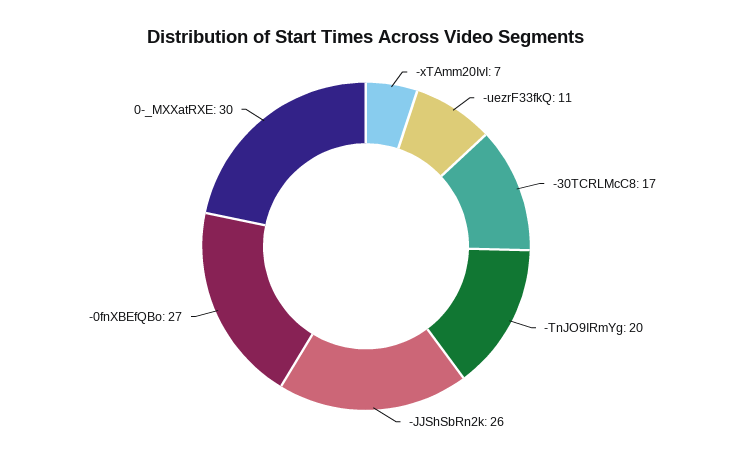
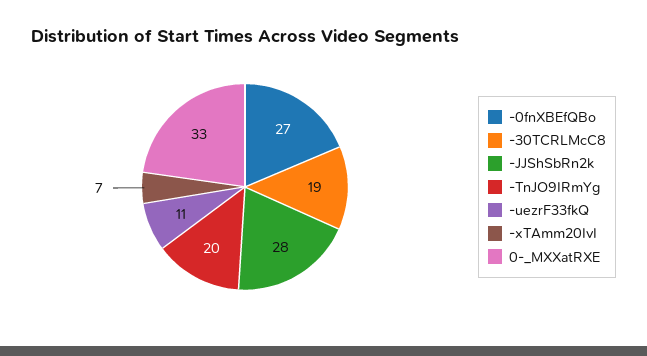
-30TCRLMcC8: 17 -> 19
-JJShSbRn2k: 26 -> 28
0-_MXXatRXE: 30 -> 33

